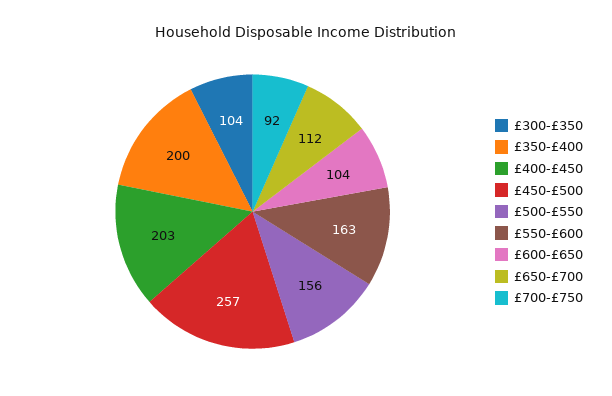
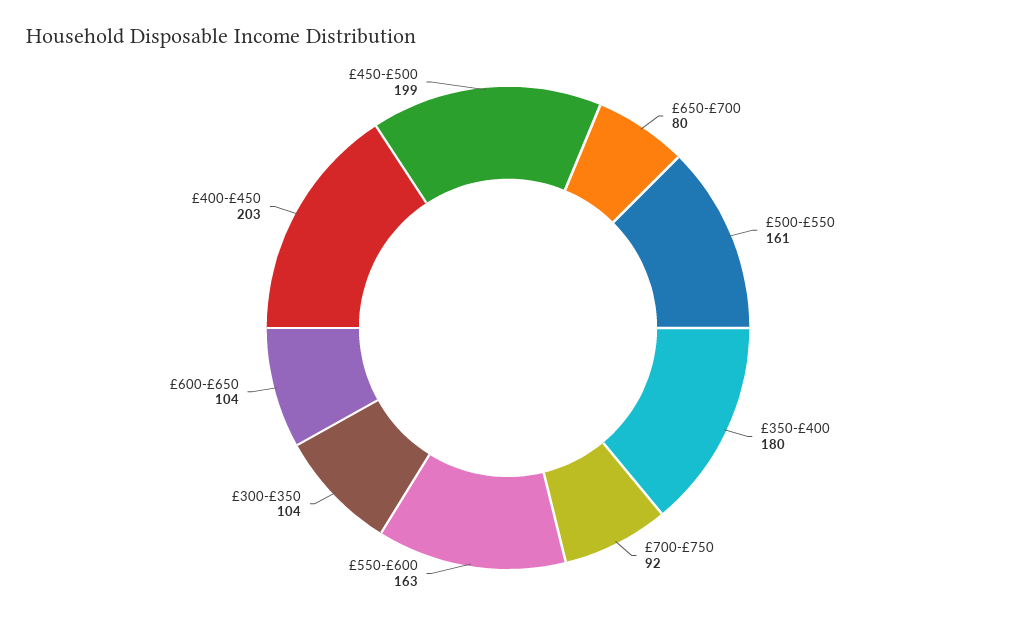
£350-£400: 200 -> 180
£450-£500: 257 -> 199
£500-£550: 156 -> 161
£650-£700: 112 -> 80

